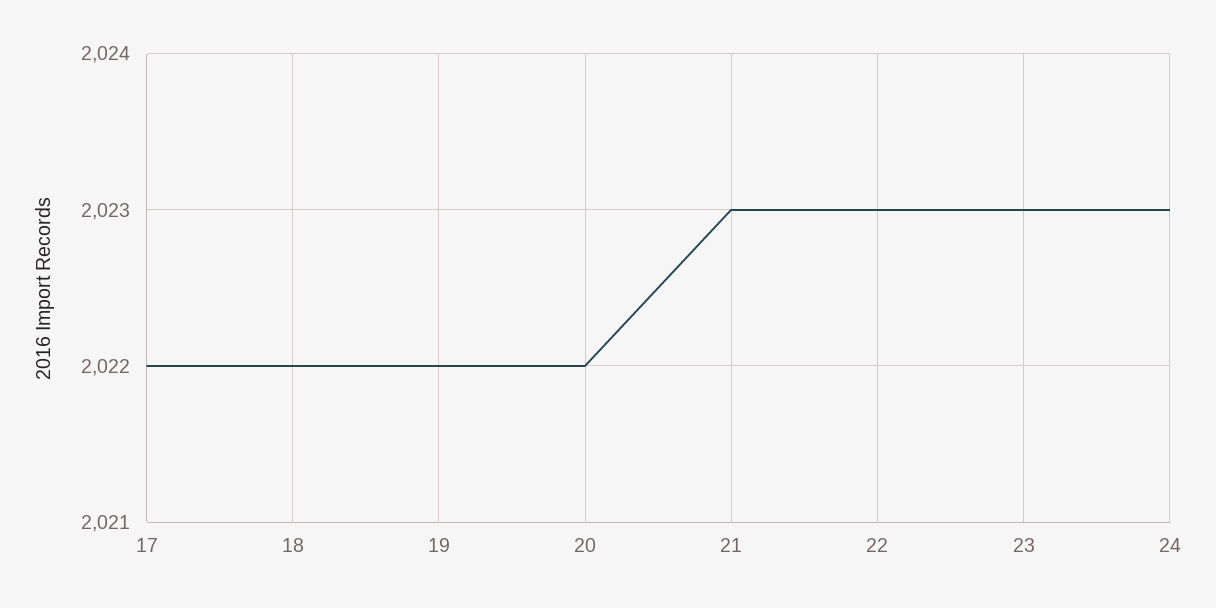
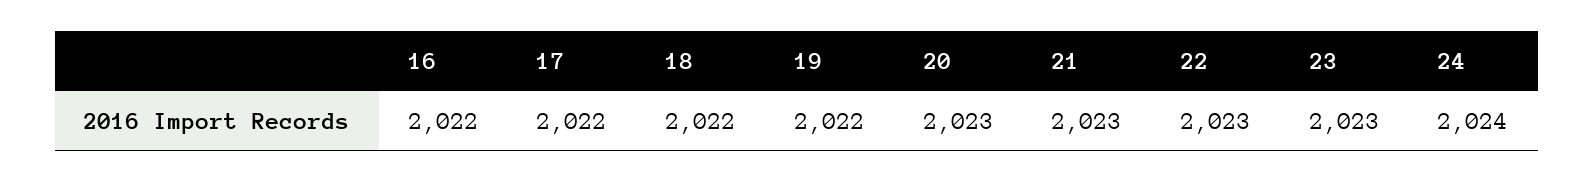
20: 2022 -> 2023
24: 2023 -> 2024
16: none -> 2022

